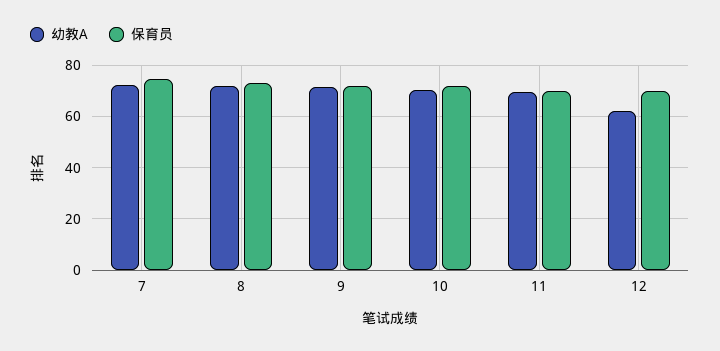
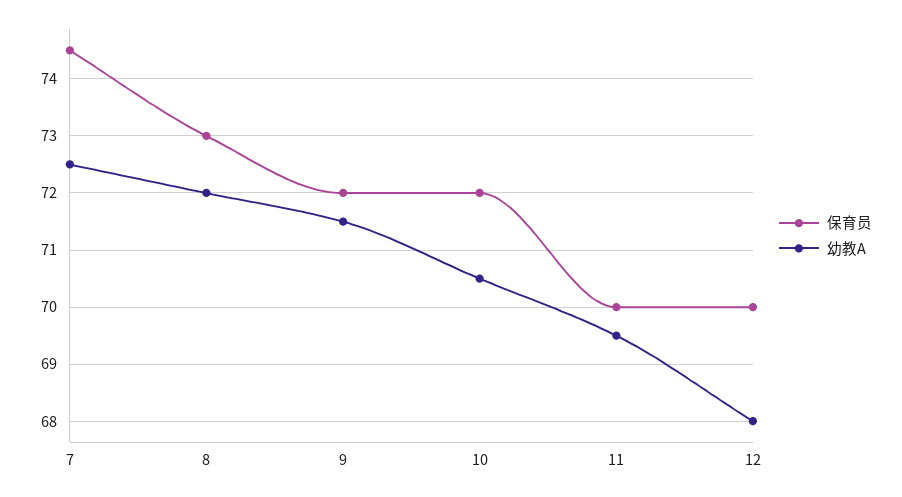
幼教A, 12: 62.5 -> 68

